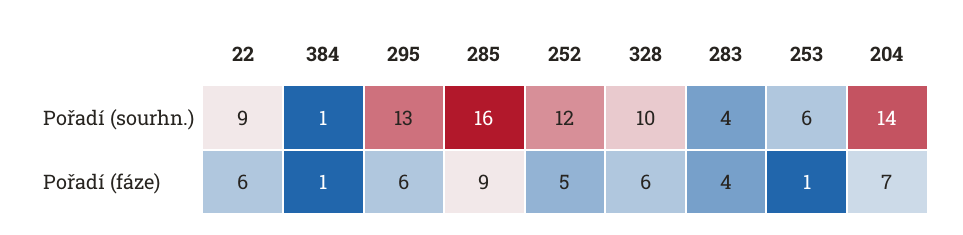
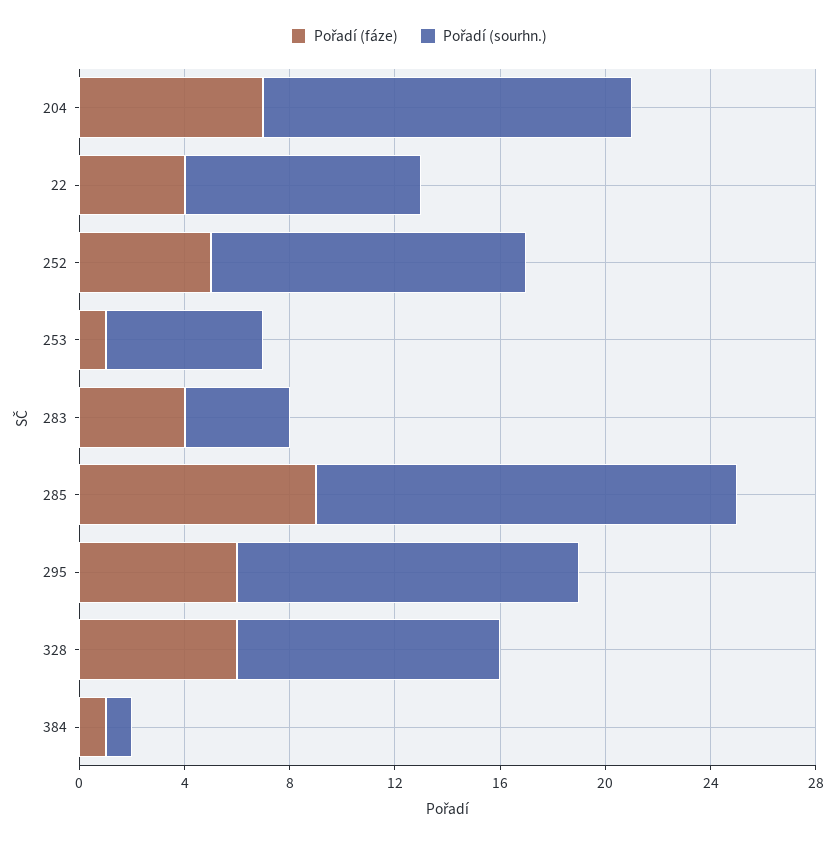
Pořadí (fáze), 22: 6 -> 4

